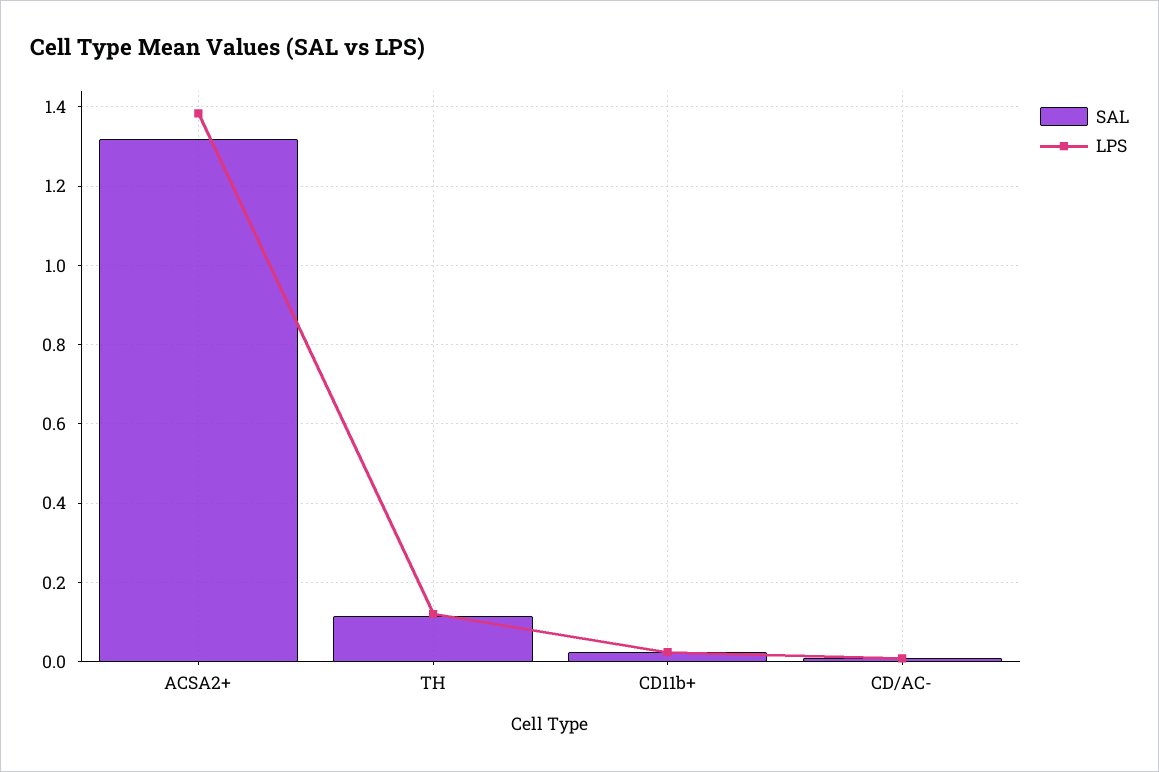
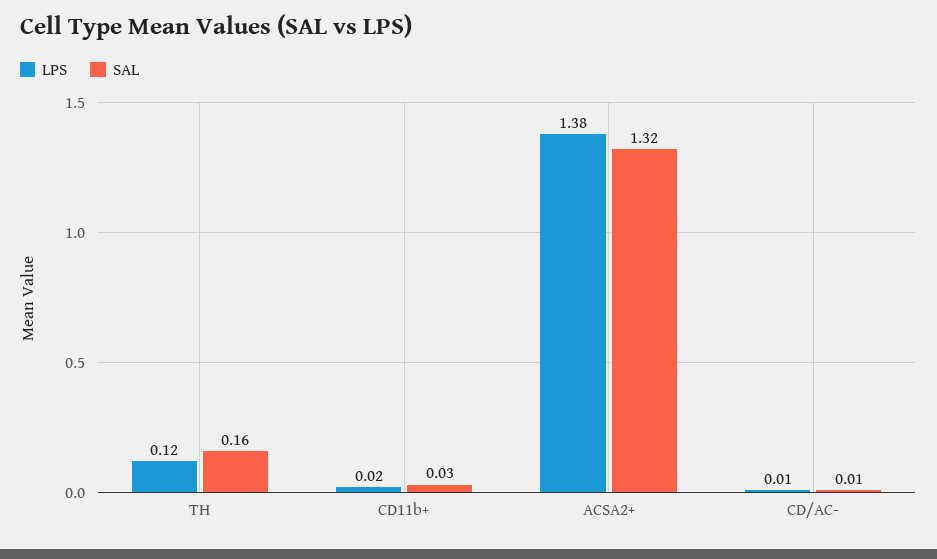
SAL, TH: 0.12 -> 0.16

